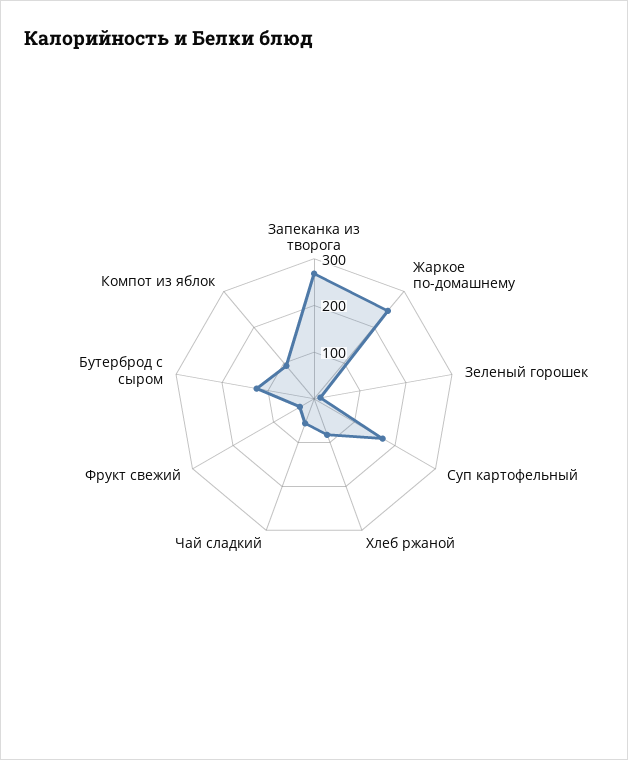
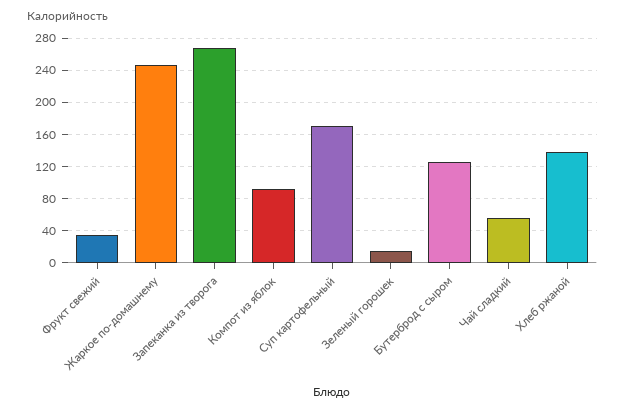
Хлеб ржаной: 80 -> 140

